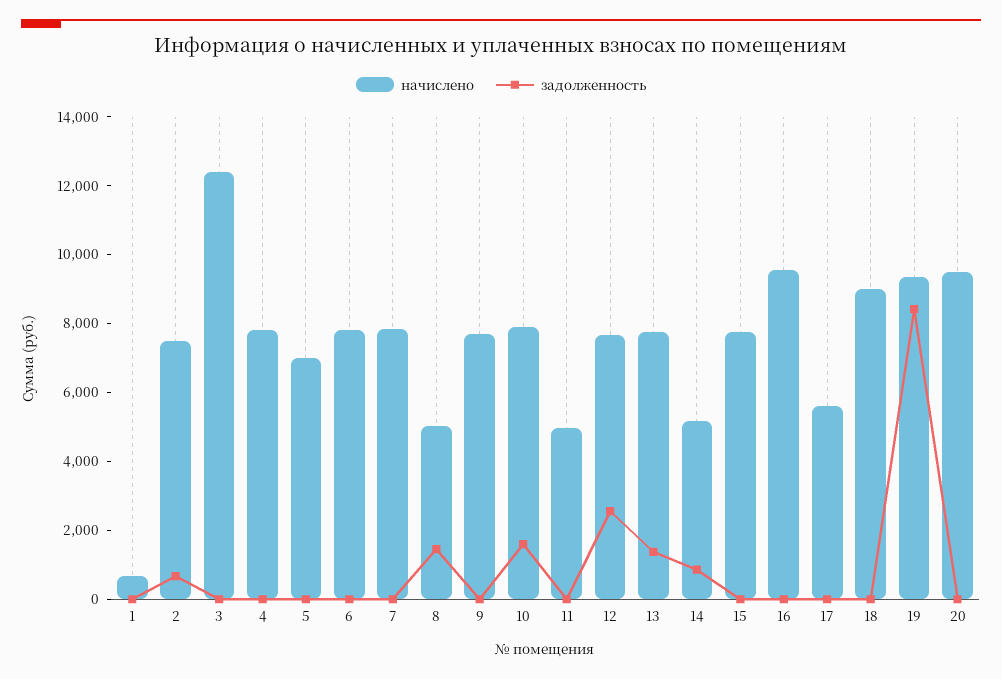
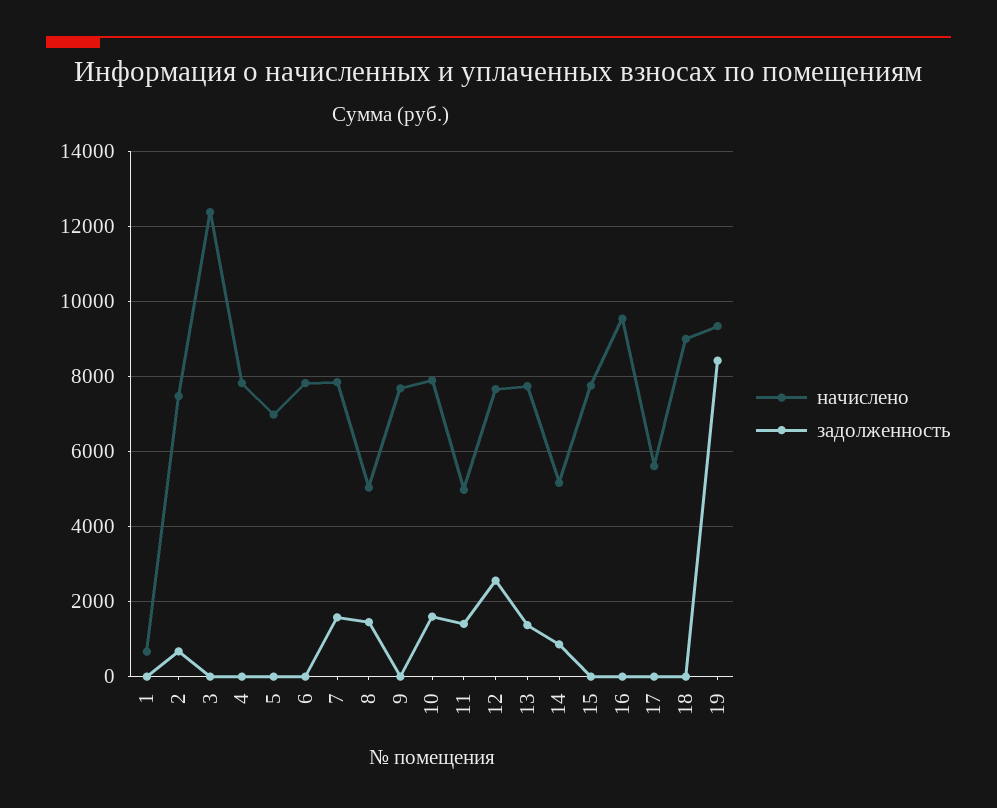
задолженность, 7: 0 -> 1600
задолженность, 11: 0 -> 1400
начислено, 20: 9500 -> none
задолженность, 20: 0 -> none

